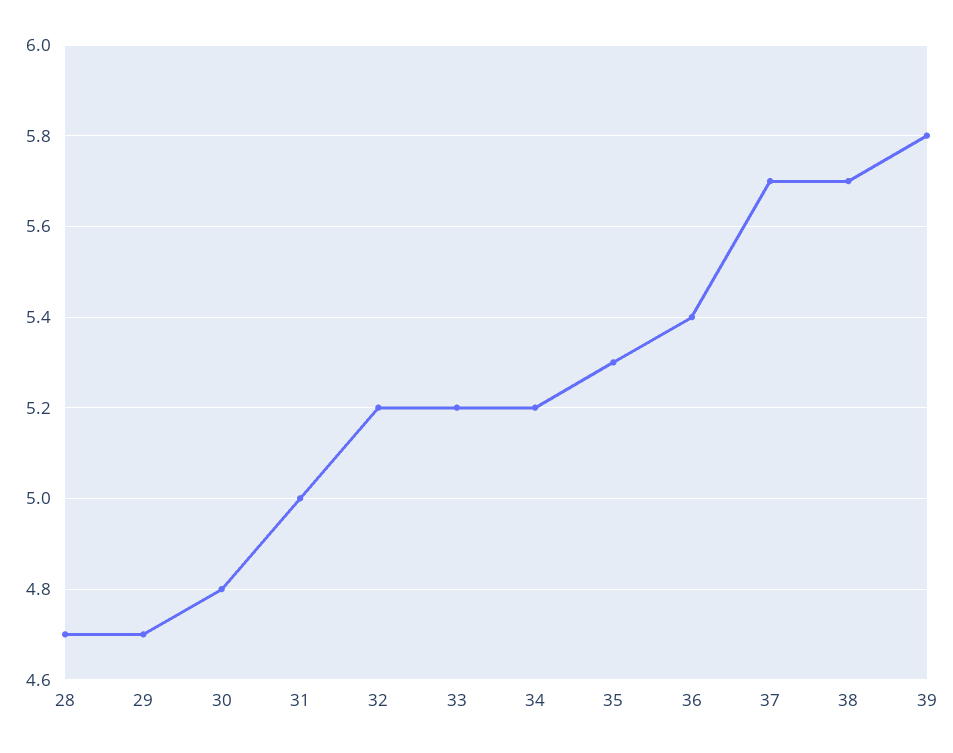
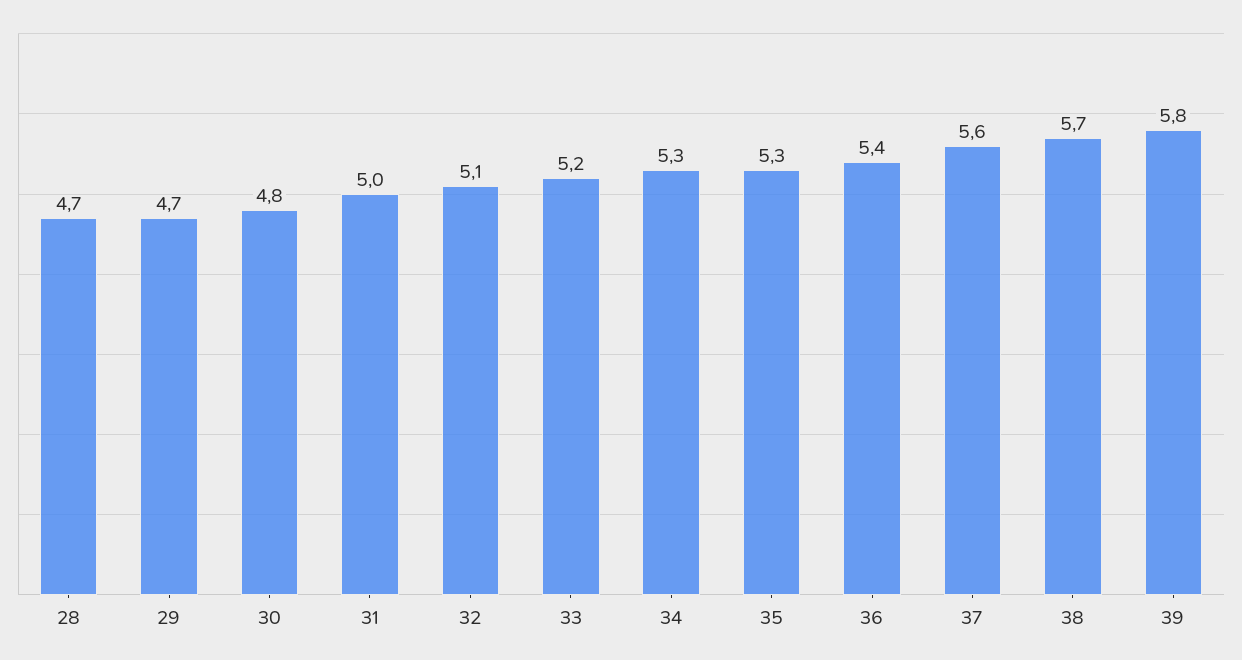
32: 5.2 -> 5.1
34: 5.2 -> 5.3
37: 5.7 -> 5.6

